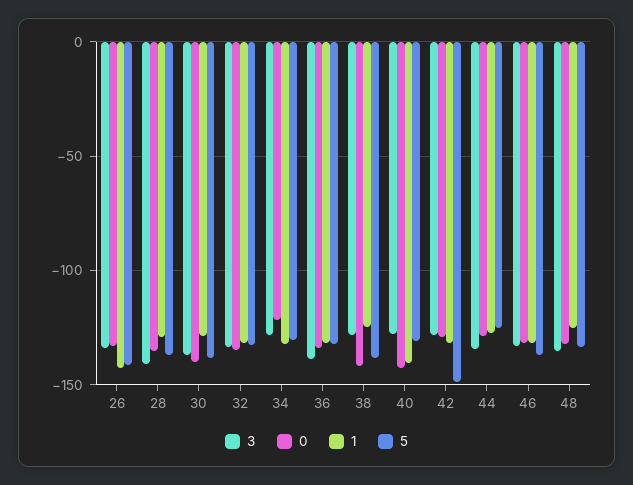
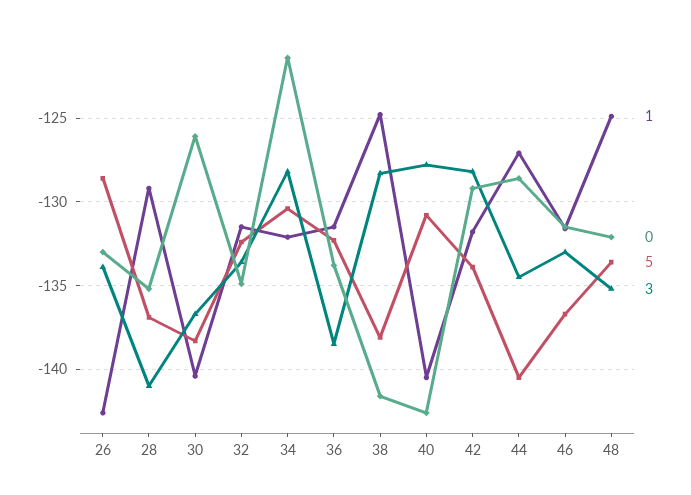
5, 26: -140 -> -128.5
0, 30: -140 -> -126
1, 30: -130 -> -140.5
5, 42: -150 -> -134
5, 44: -125 -> -140.5

